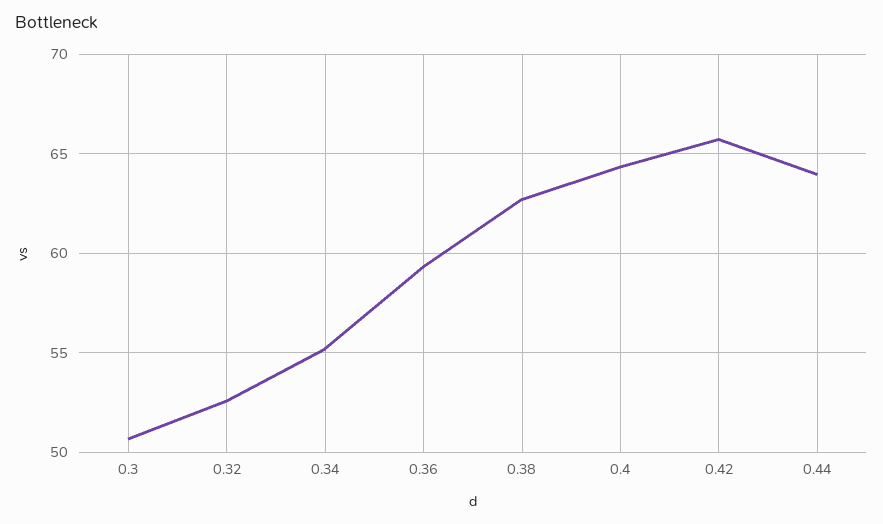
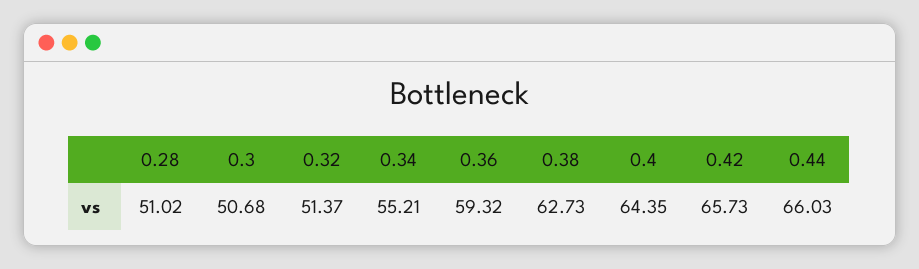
0.32: 52.5 -> 51.37
0.44: 64 -> 66.03
0.28: none -> 51.02

